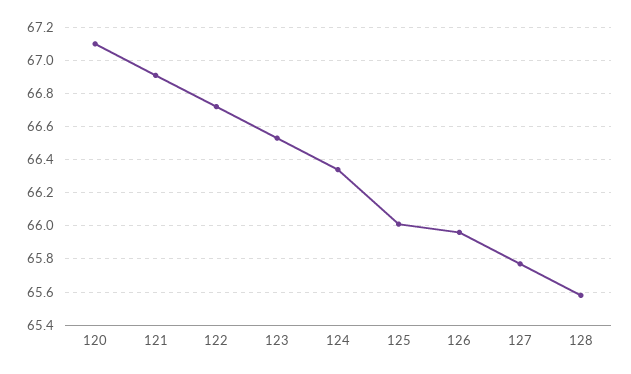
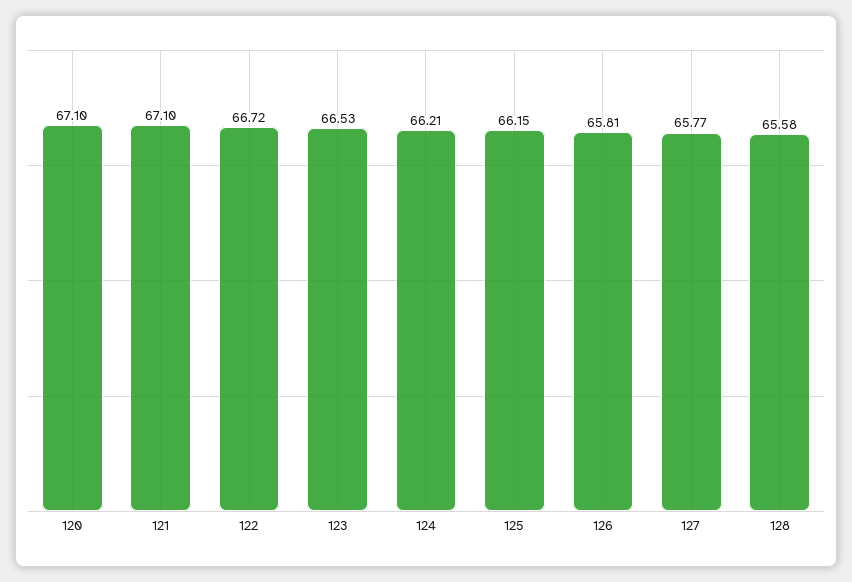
121: 66.9 -> 67.1
124: 66.35 -> 66.21
125: 66 -> 66.15
126: 65.95 -> 65.81

